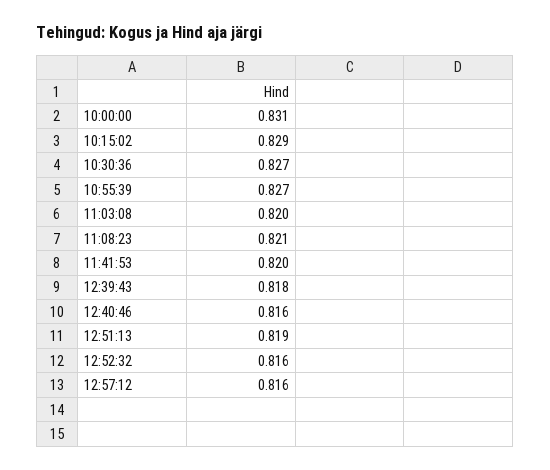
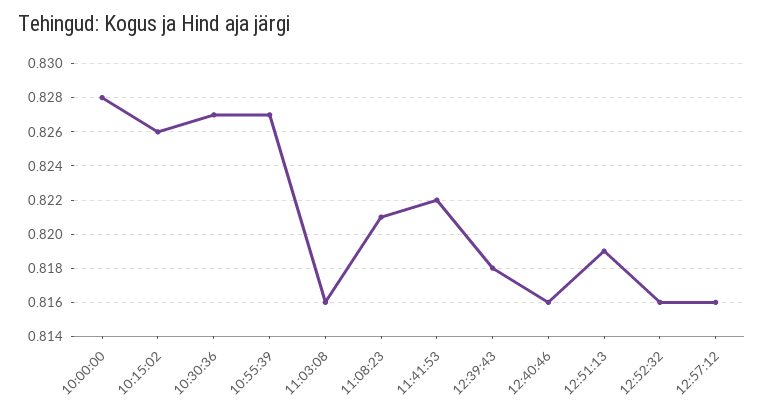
10:00:00: 0.831 -> 0.828
10:15:02: 0.829 -> 0.826
11:03:08: 0.82 -> 0.816
11:41:53: 0.82 -> 0.822

